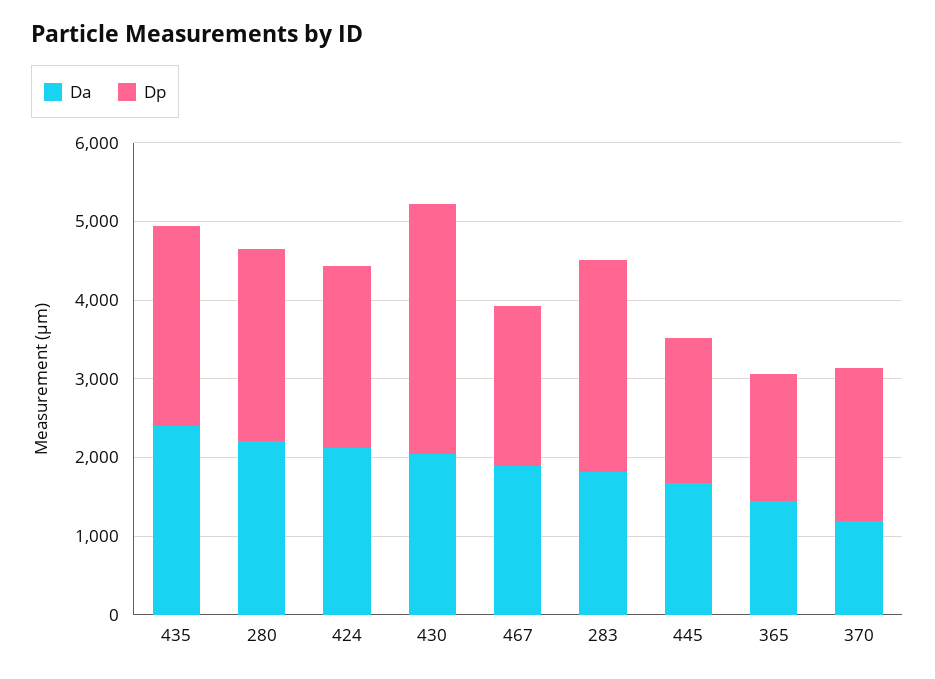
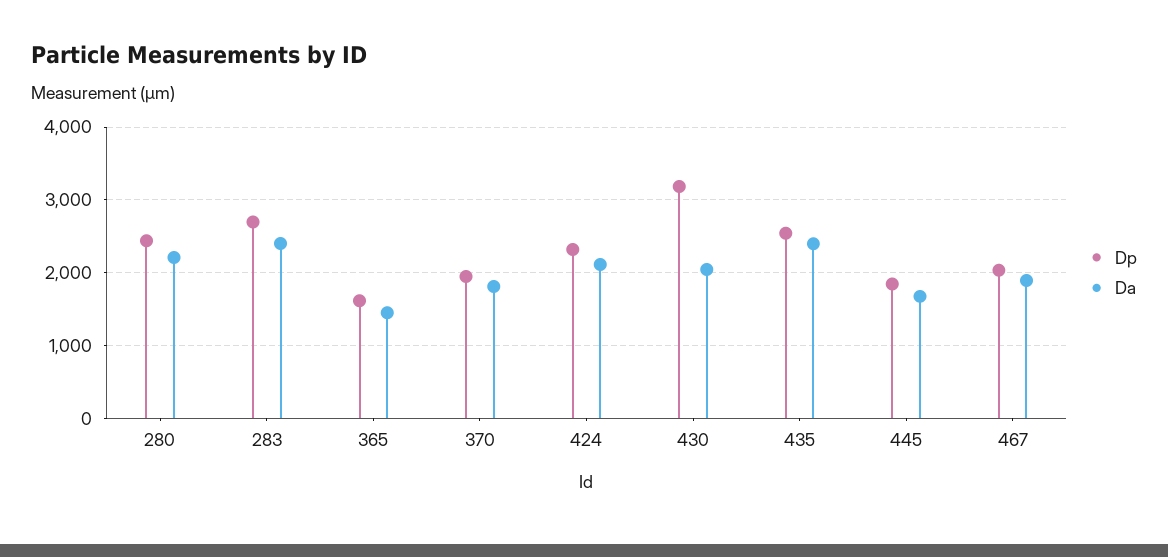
Da, 283: 1800 -> 2400
Da, 370: 1200 -> 1800

